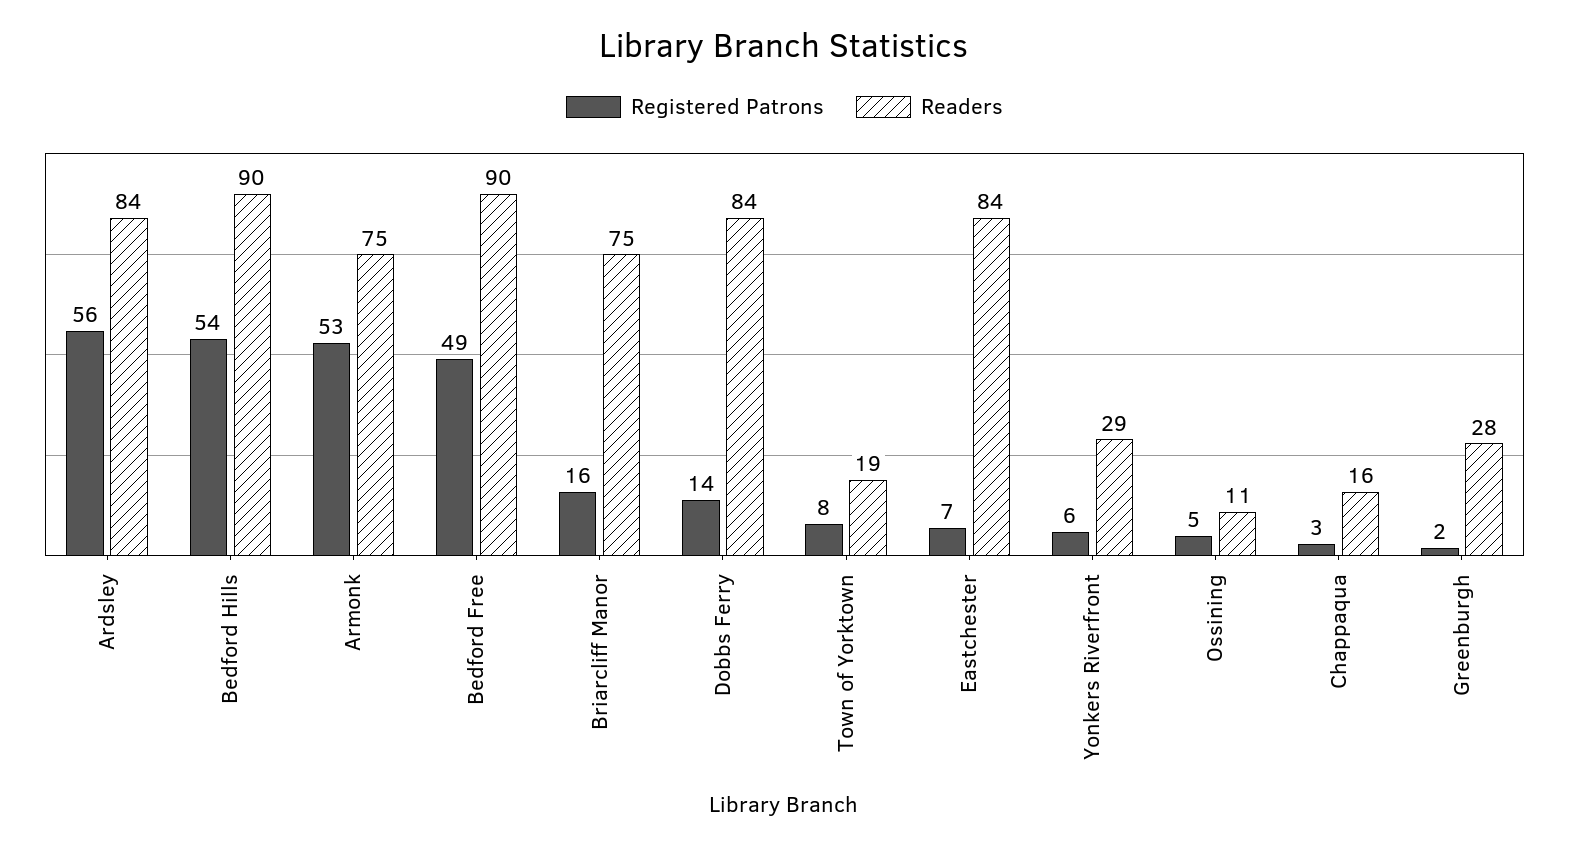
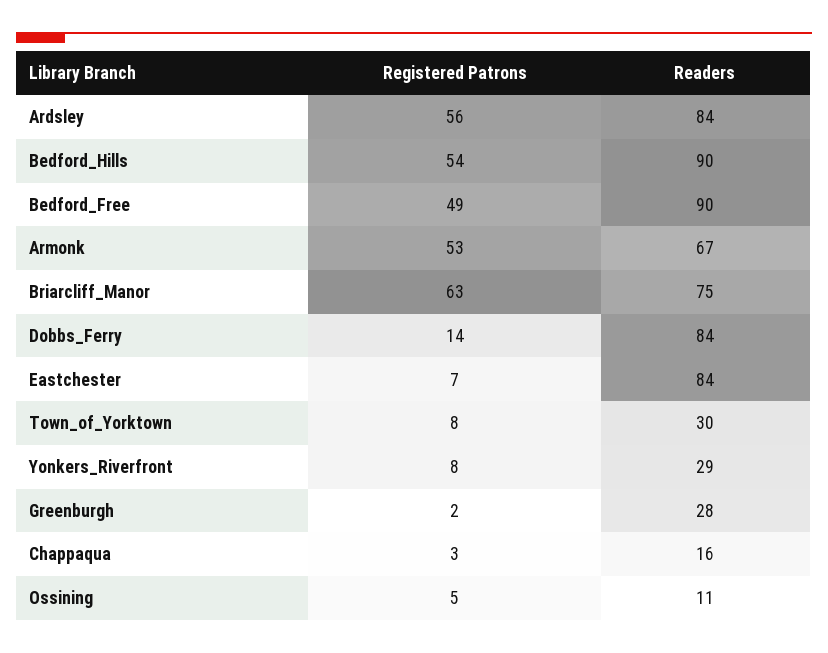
Readers, Armonk: 75 -> 67
Registered Patrons, Briarcliff Manor: 16 -> 63
Readers, Town of Yorktown: 19 -> 30
Registered Patrons, Yonkers Riverfront: 6 -> 8

